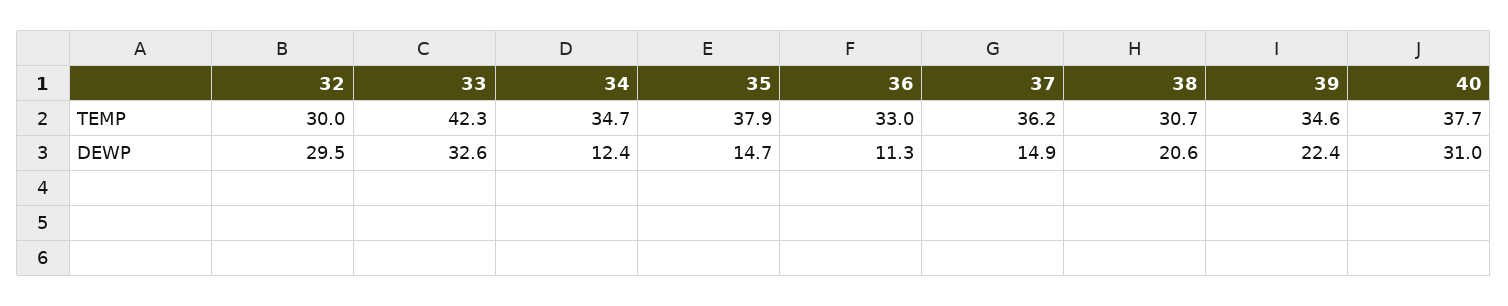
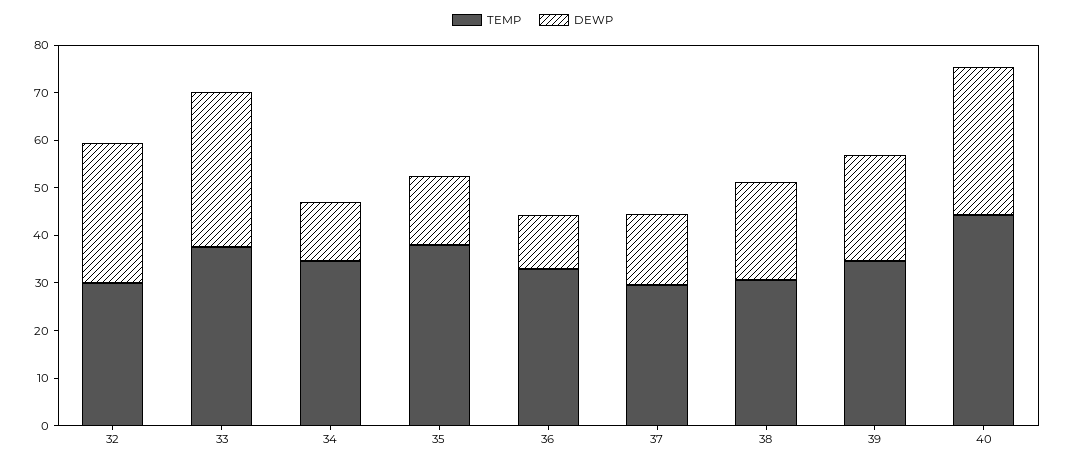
TEMP, 33: 42.3 -> 38
TEMP, 37: 36.2 -> 30
TEMP, 40: 37.7 -> 44

